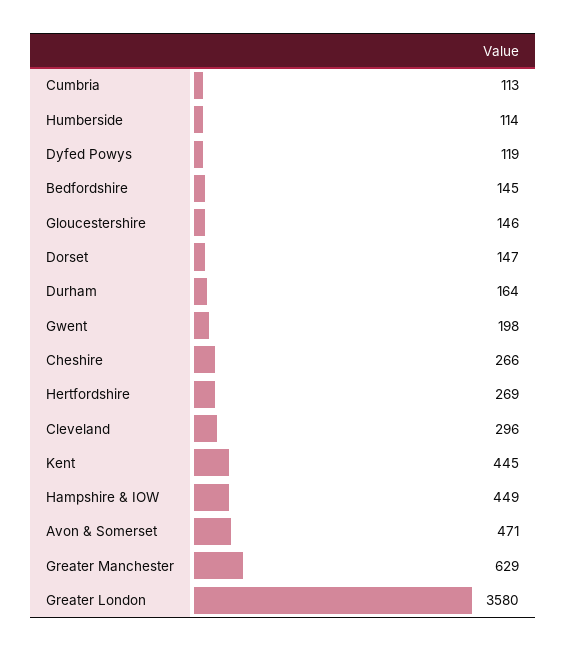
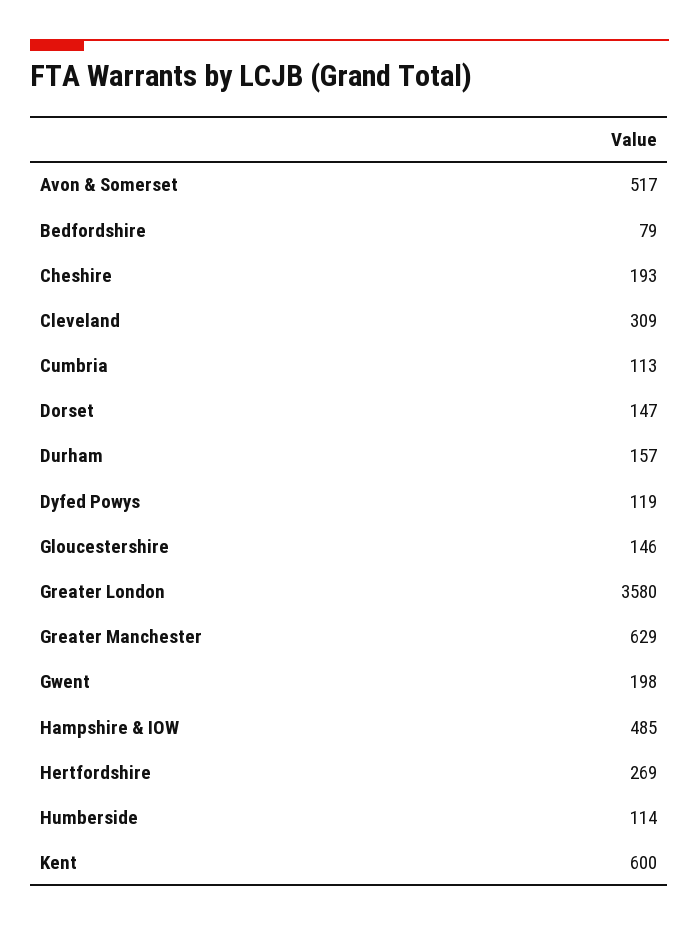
Bedfordshire: 145 -> 79
Durham: 164 -> 157
Cheshire: 266 -> 193
Cleveland: 296 -> 309
Kent: 445 -> 600
Hampshire & IOW: 449 -> 485
Avon & Somerset: 471 -> 517

